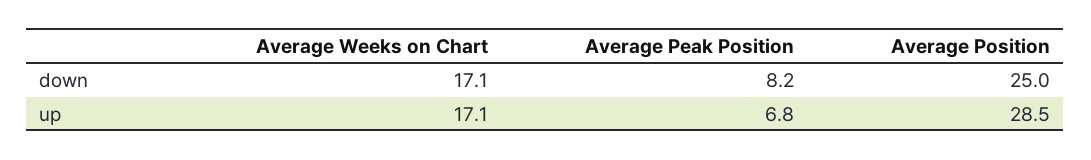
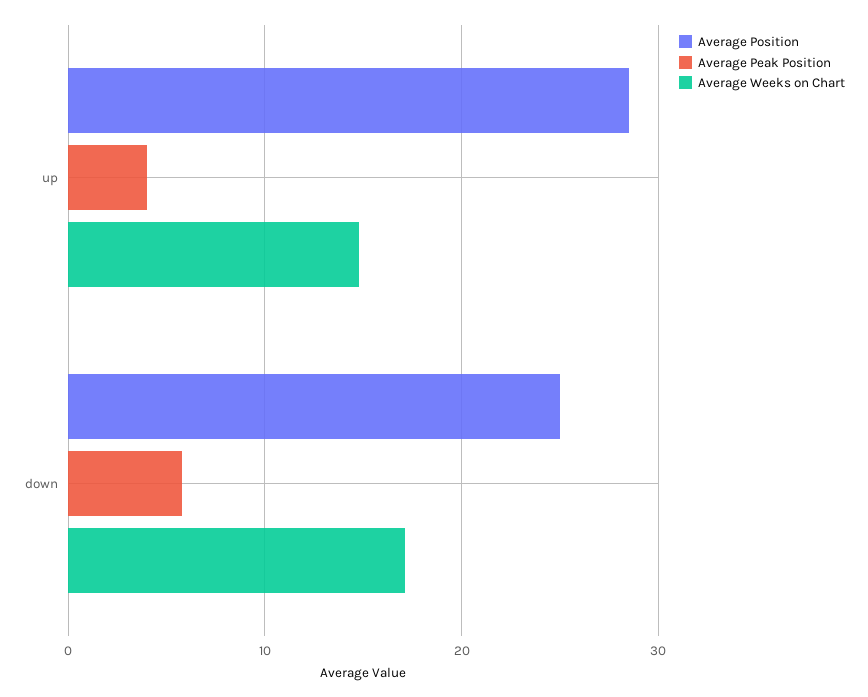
Average Peak Position, down: 8.2 -> 6
Average Weeks on Chart, up: 17.1 -> 15
Average Peak Position, up: 6.8 -> 4

